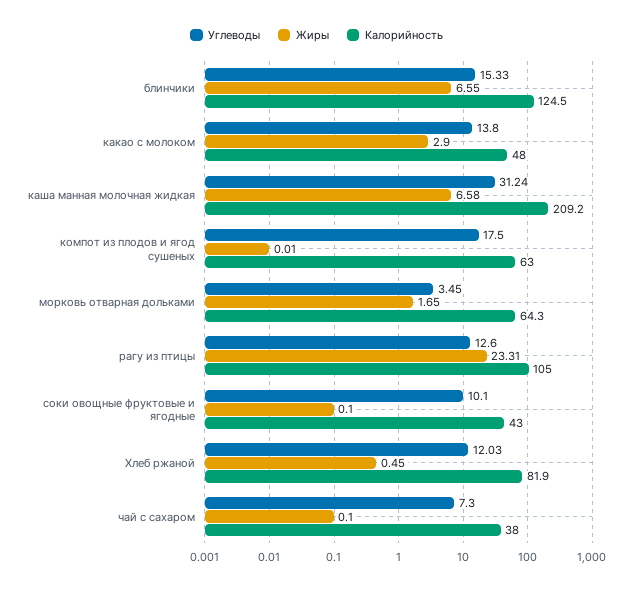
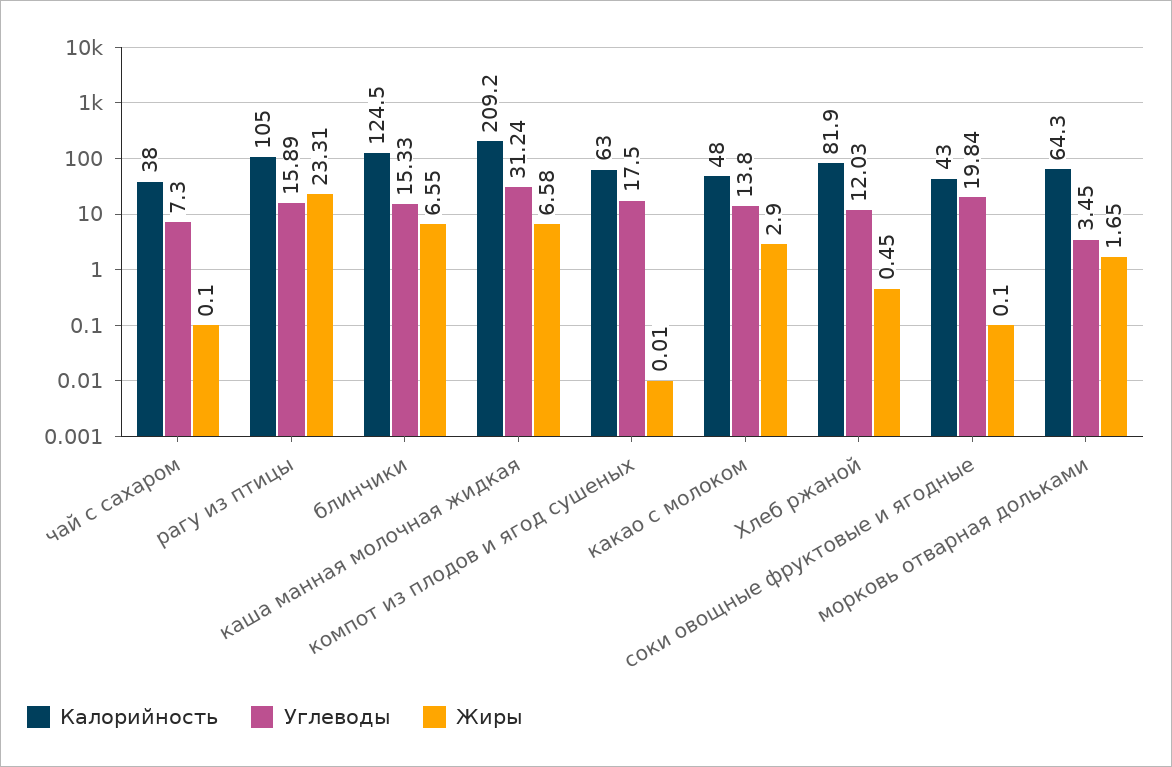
Углеводы, рагу из птицы: 12.6 -> 15.89
Углеводы, соки овощные фруктовые и ягодные: 10.1 -> 19.84

